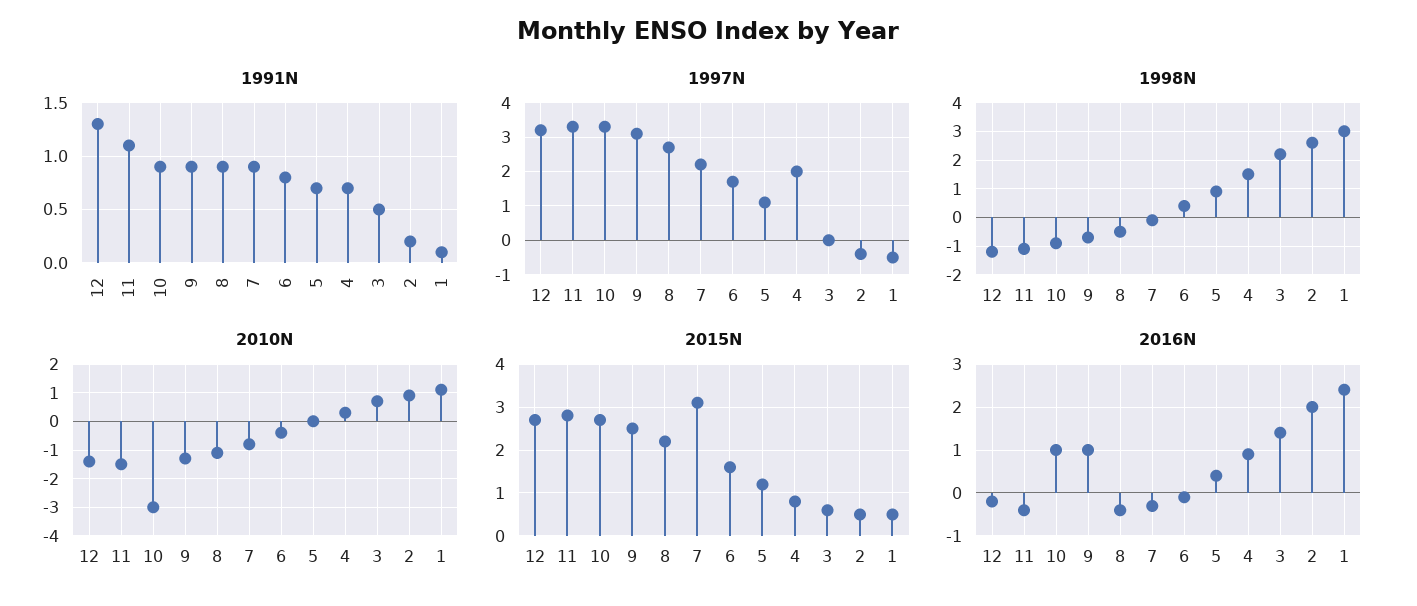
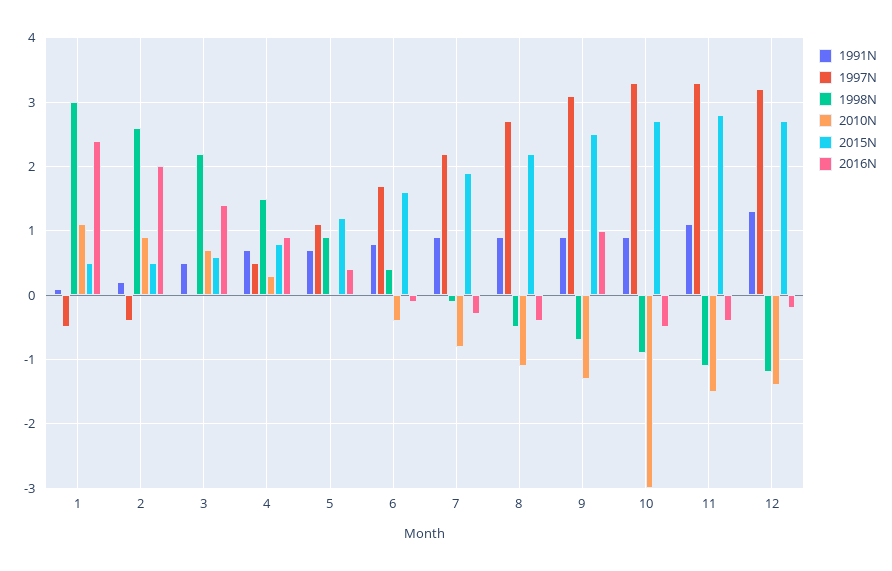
1997N, 4: 2 -> 0.5
2015N, 7: 3 -> 1.9
2016N, 10: 1 -> -0.5

